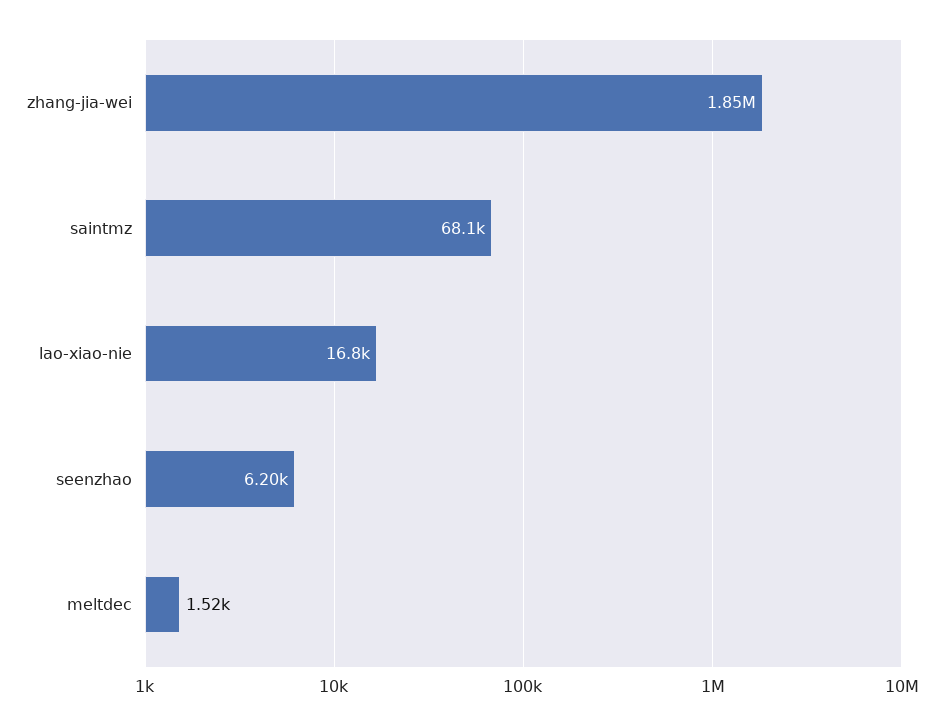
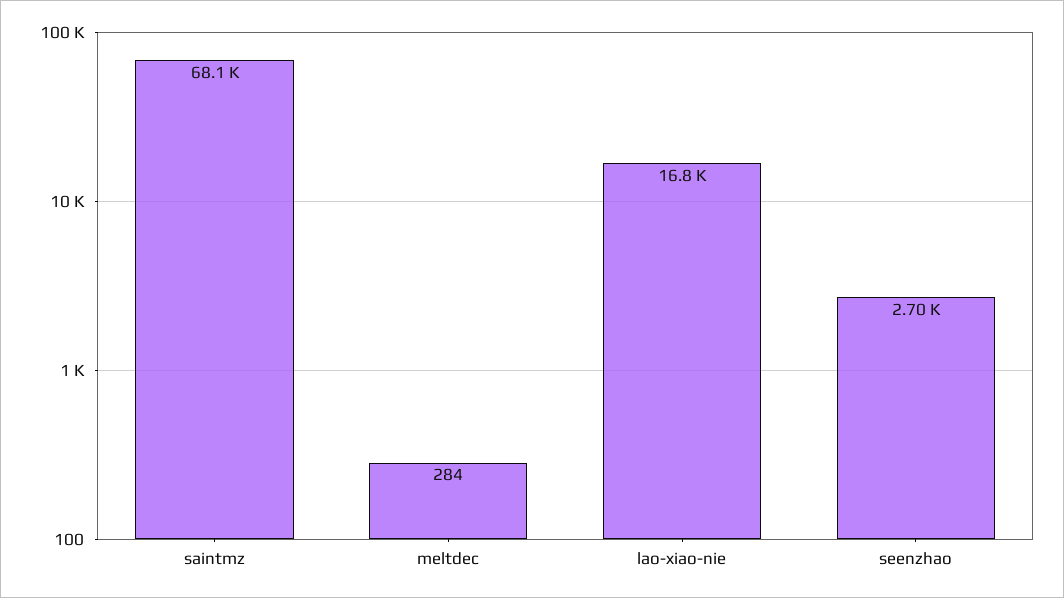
zhang-jia-wei: 1850000 -> none
seenzhao: 6200 -> 2700
meltdec: 1520 -> 284

